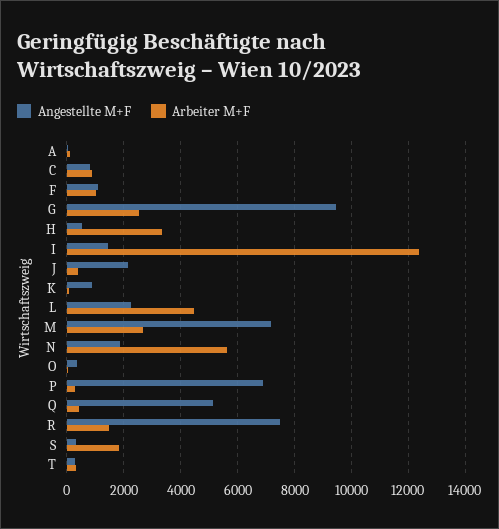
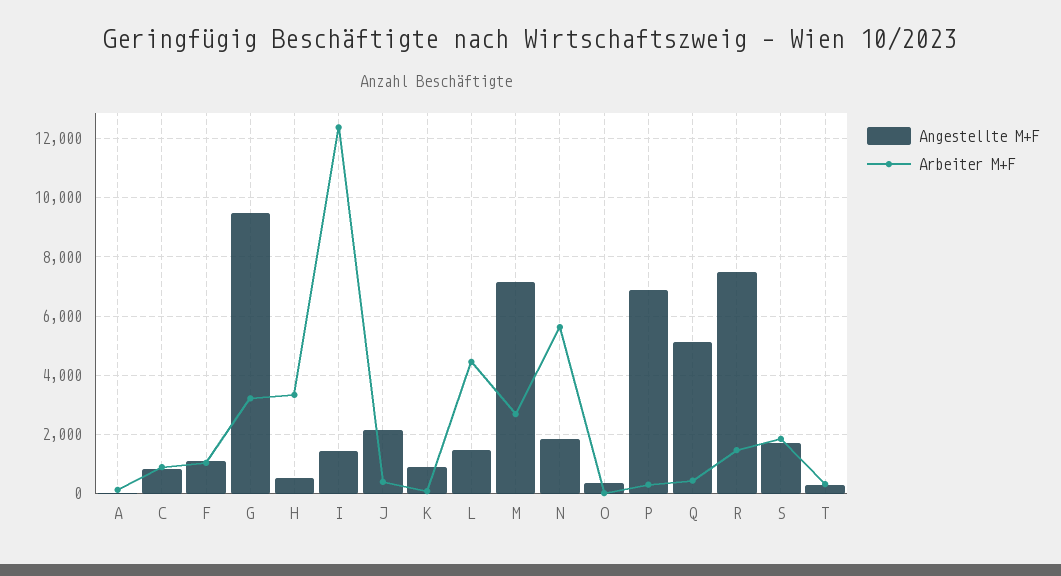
Arbeiter M+F, G: 2500 -> 3250
Angestellte M+F, L: 2250 -> 1500
Angestellte M+F, S: 250 -> 1750

